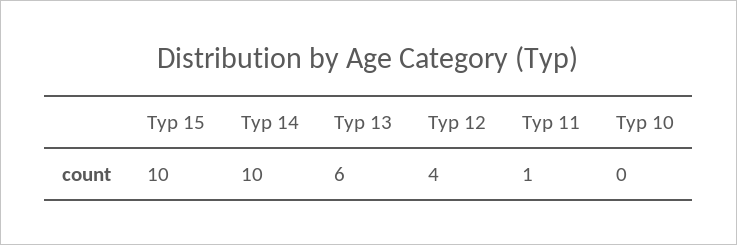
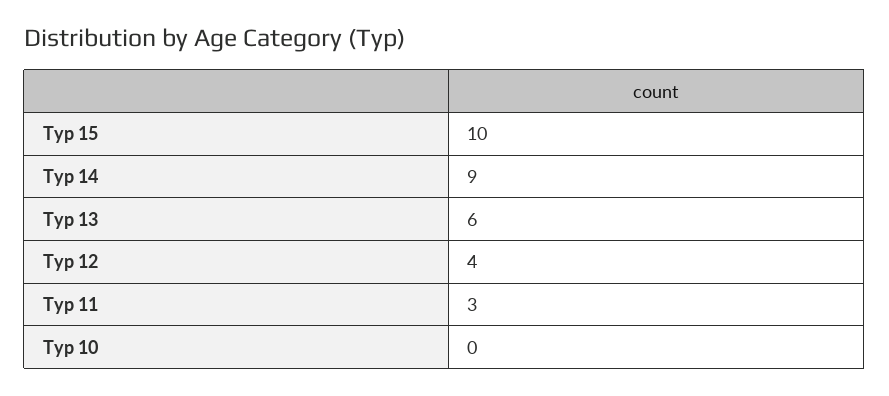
Typ 14: 10 -> 9
Typ 11: 1 -> 3

